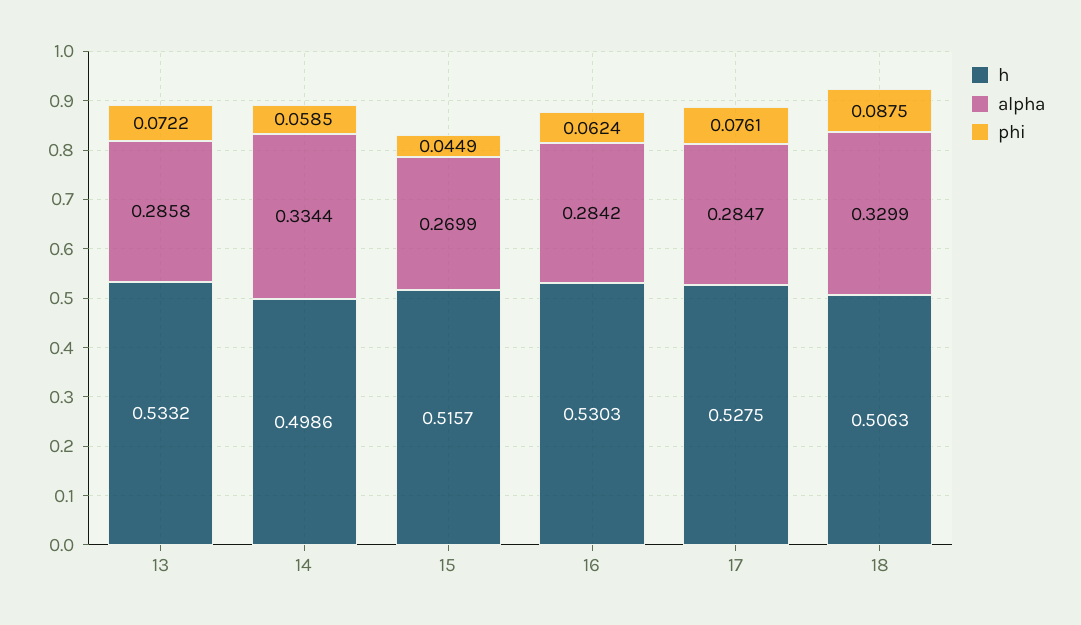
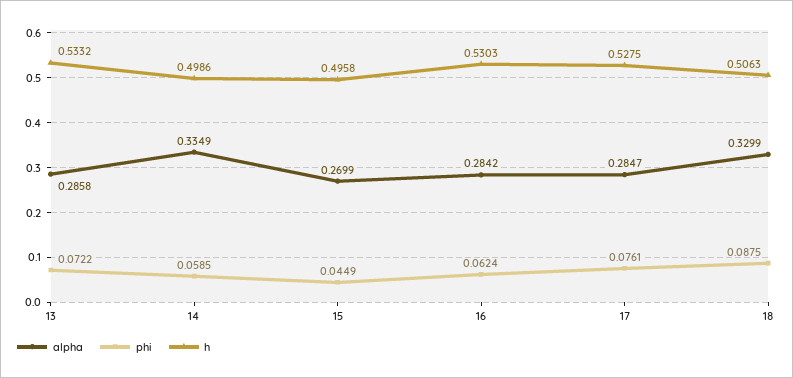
alpha, 14: 0.3344 -> 0.3349
h, 15: 0.5157 -> 0.4958

